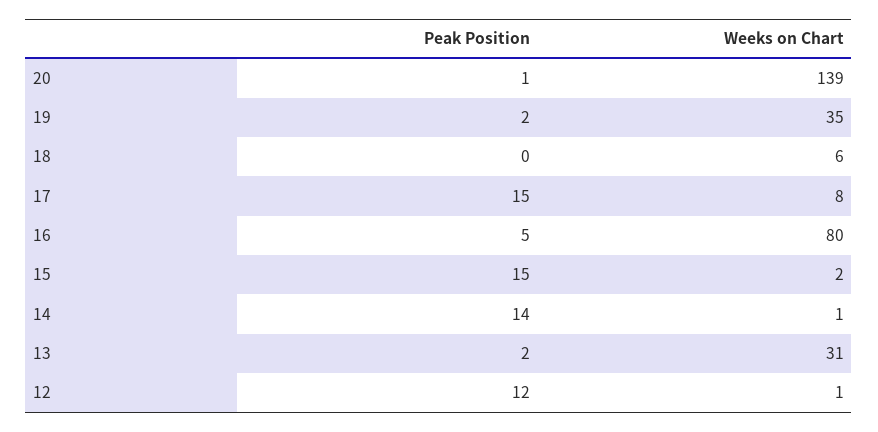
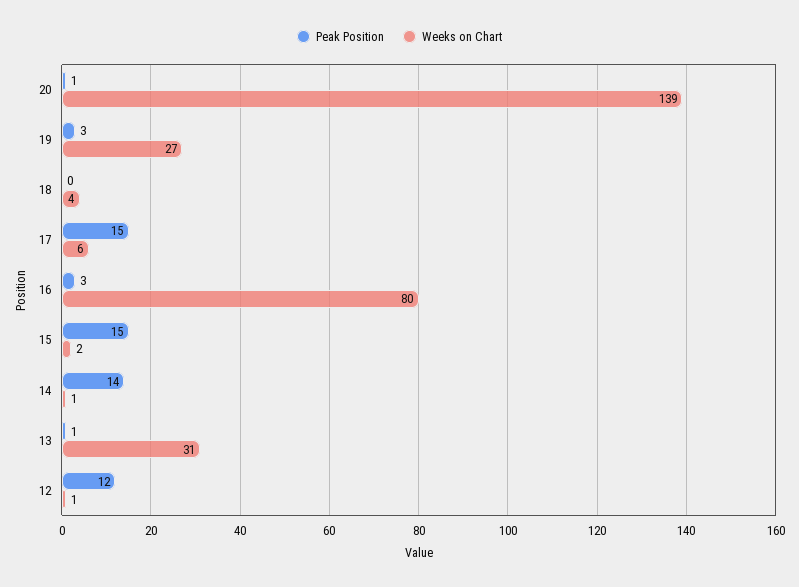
Peak Position, 19: 2 -> 3
Weeks on Chart, 19: 35 -> 27
Weeks on Chart, 18: 6 -> 4
Weeks on Chart, 17: 8 -> 6
Peak Position, 16: 5 -> 3
Peak Position, 13: 2 -> 1

